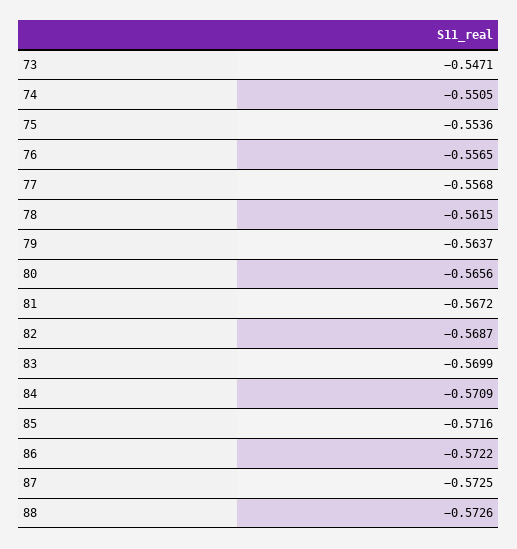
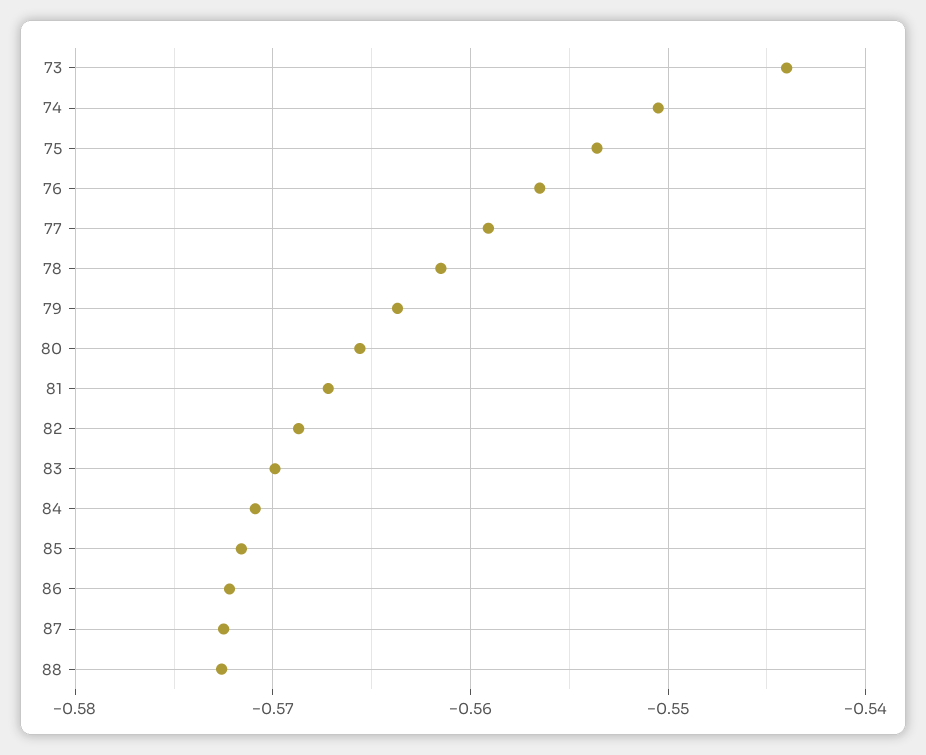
73: -0.5471 -> -0.544
77: -0.5568 -> -0.559

